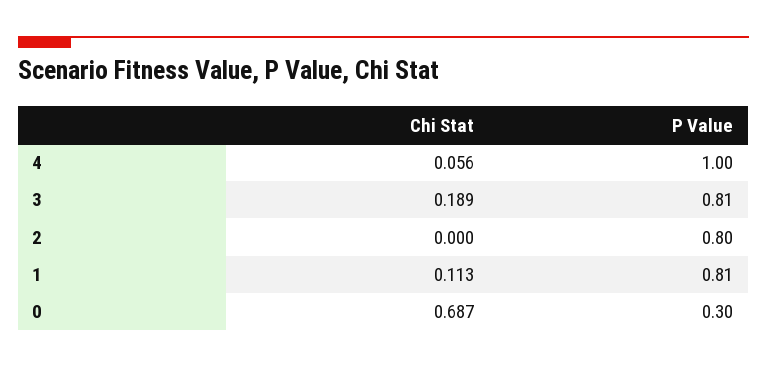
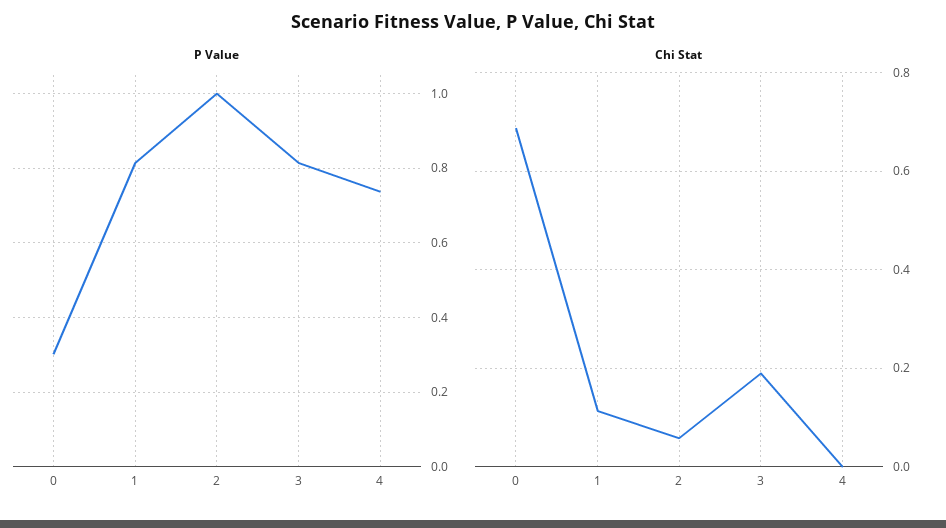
Chi Stat, 4: 0.056 -> 0
P Value, 4: 1 -> 0.74
Chi Stat, 2: 0 -> 0.06
P Value, 2: 0.8 -> 1

